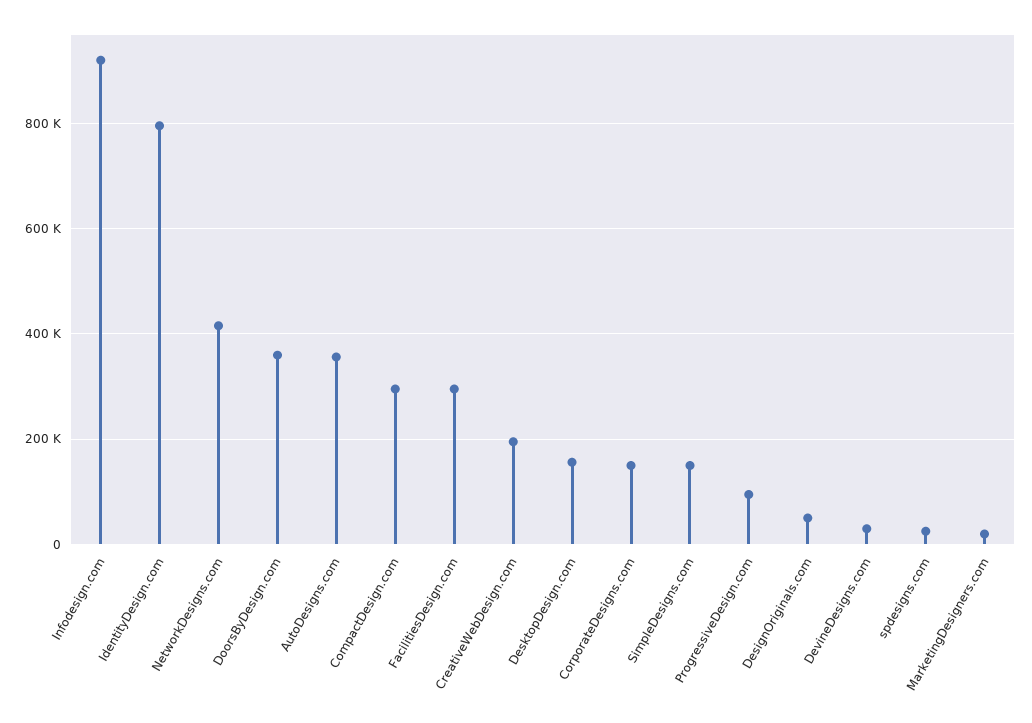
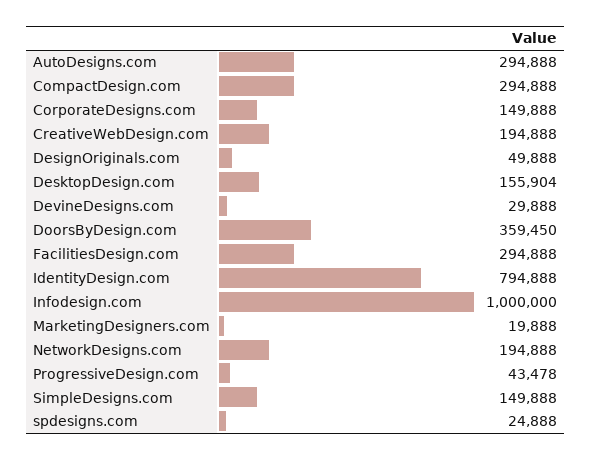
Infodesign.com: 920000 -> 1000000
NetworkDesigns.com: 420000 -> 194888
AutoDesigns.com: 360000 -> 294888
ProgressiveDesign.com: 100000 -> 43478

